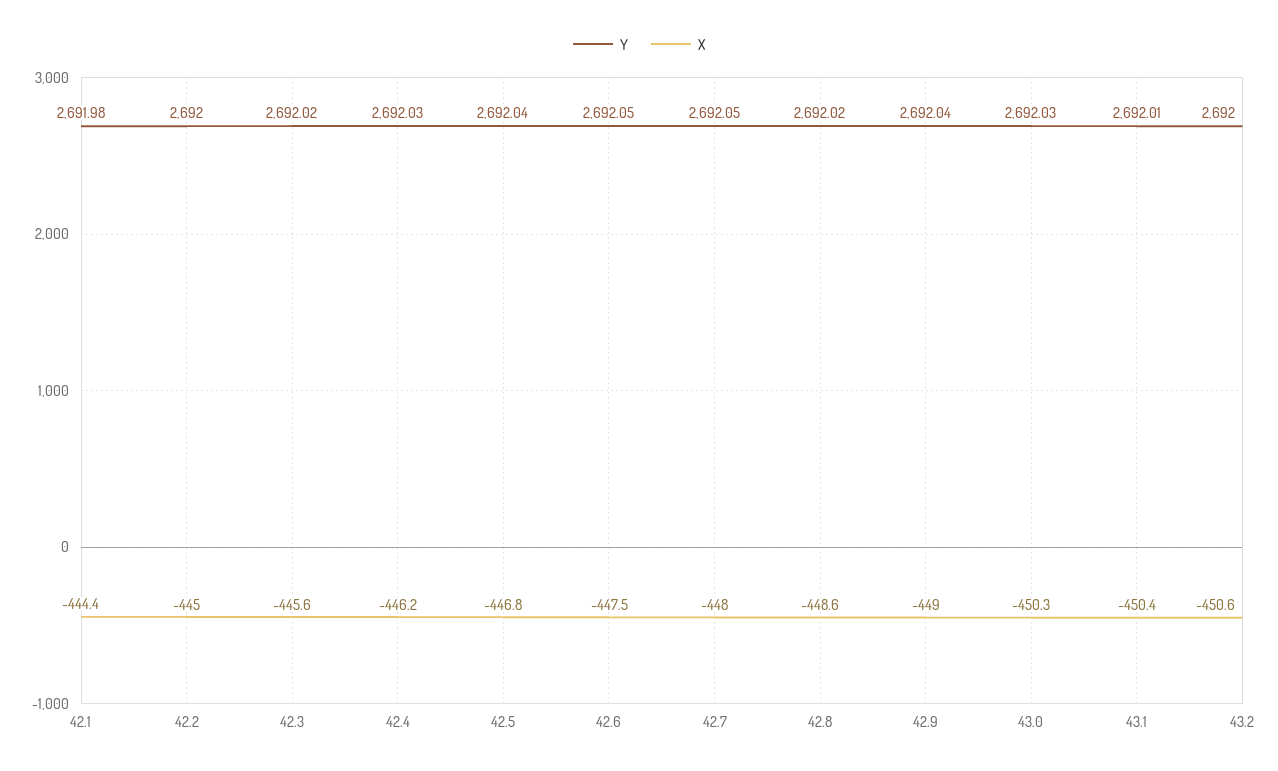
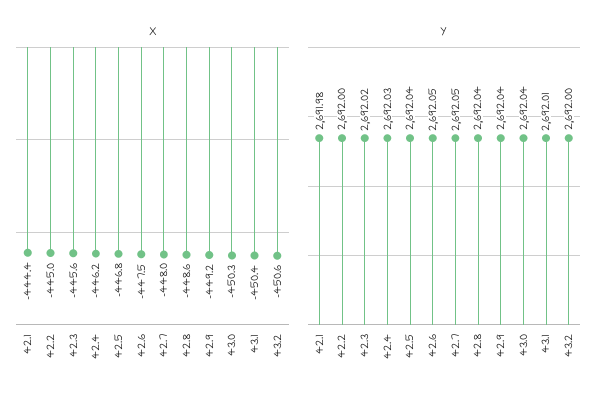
Y, 42.8: 2692.02 -> 2692.04
X, 42.9: -449 -> -449.2
Y, 43.0: 2692.03 -> 2692.04

